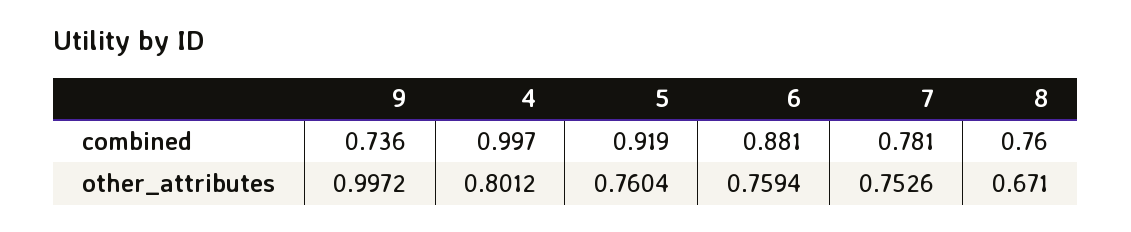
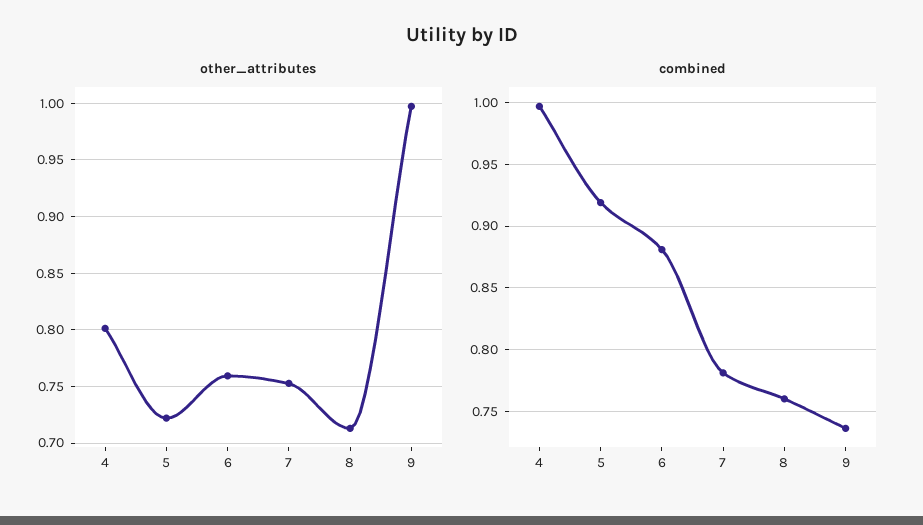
other_attributes, 5: 0.7604 -> 0.72
other_attributes, 8: 0.671 -> 0.71

